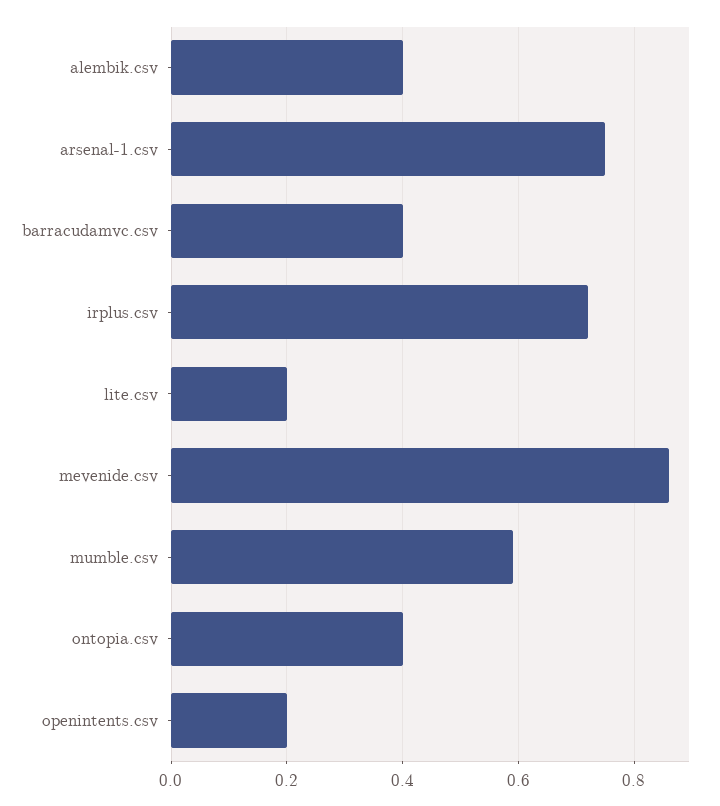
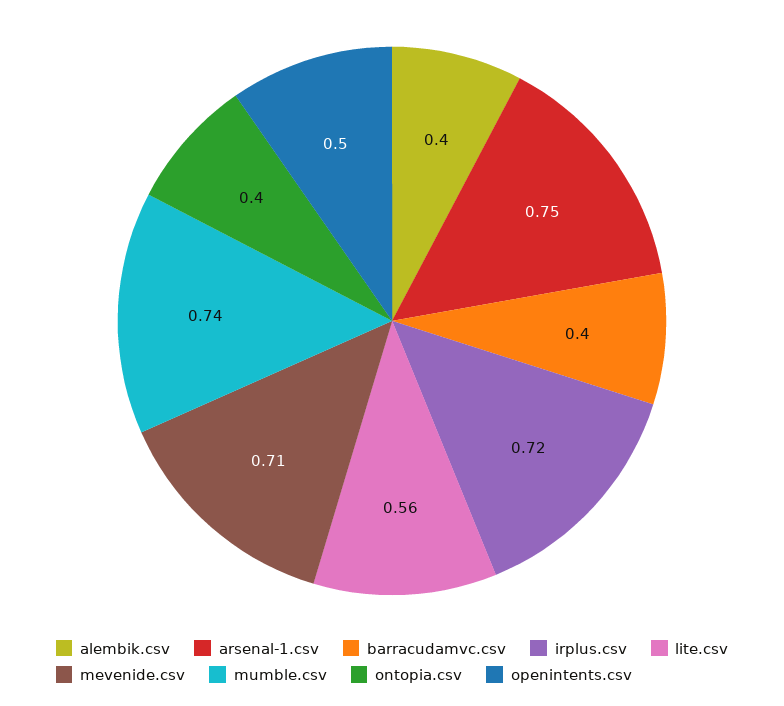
lite.csv: 0.2 -> 0.56
mevenide.csv: 0.85 -> 0.71
mumble.csv: 0.6 -> 0.74
openintents.csv: 0.2 -> 0.5

